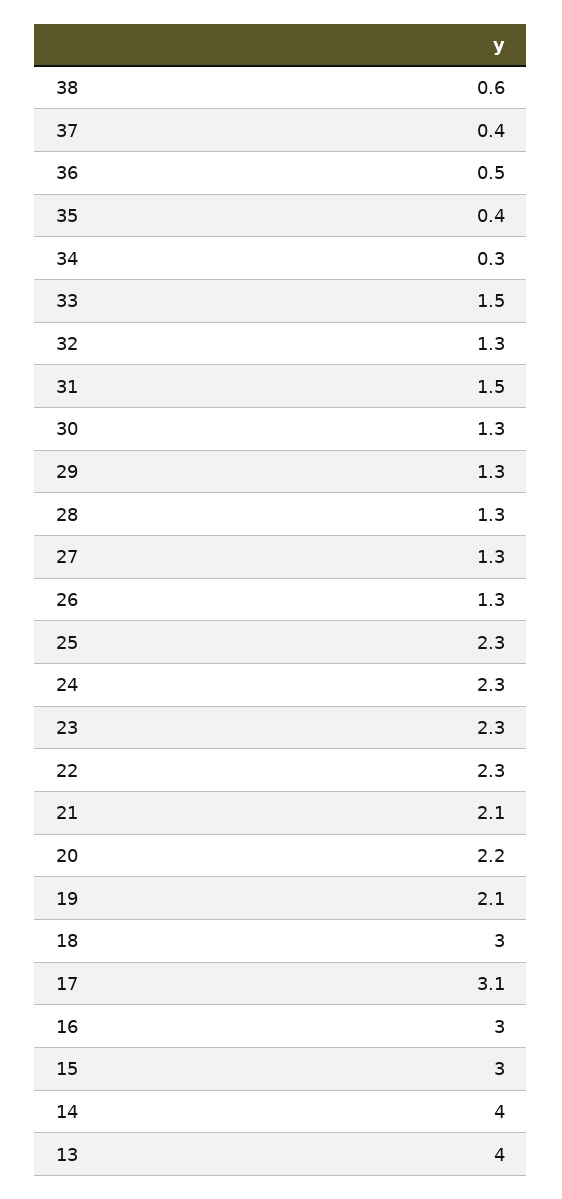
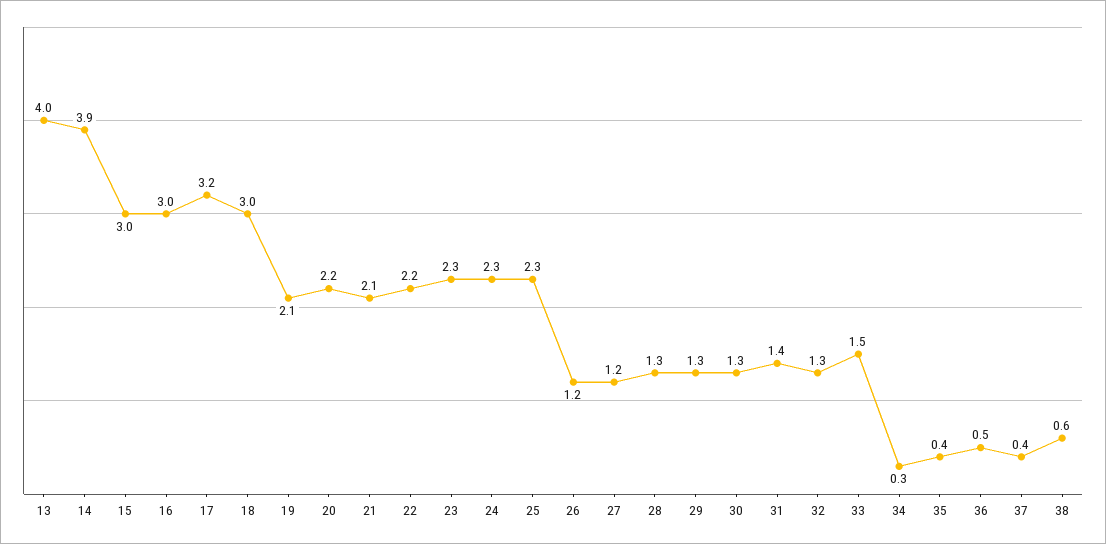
31: 1.5 -> 1.4
27: 1.3 -> 1.2
26: 1.3 -> 1.2
22: 2.3 -> 2.2
17: 3.1 -> 3.2
14: 4 -> 3.9

